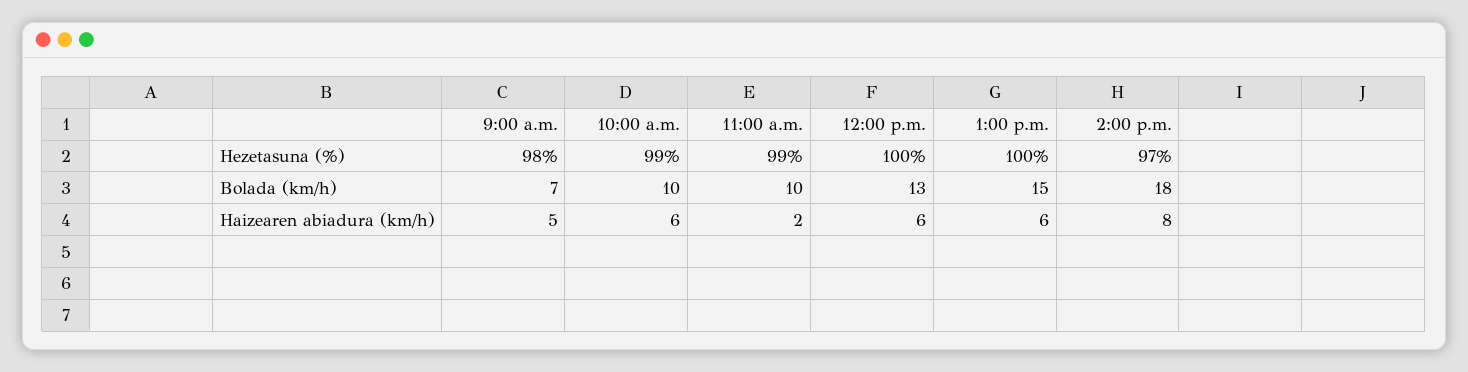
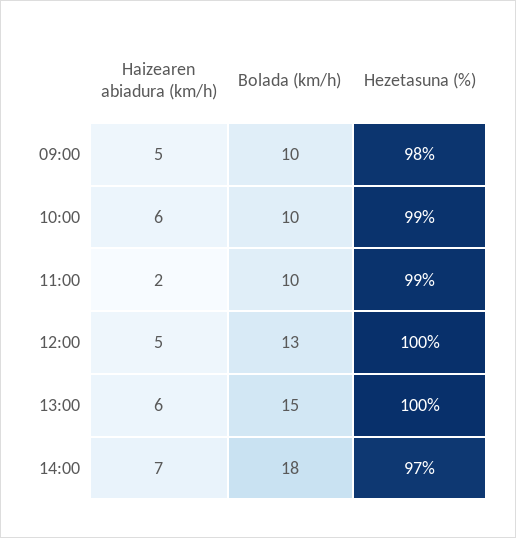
9:00 a.m., Bolada (km/h): 7 -> 10
12:00 p.m., Haizearen abiadura (km/h): 6 -> 5
2:00 p.m., Haizearen abiadura (km/h): 8 -> 7

